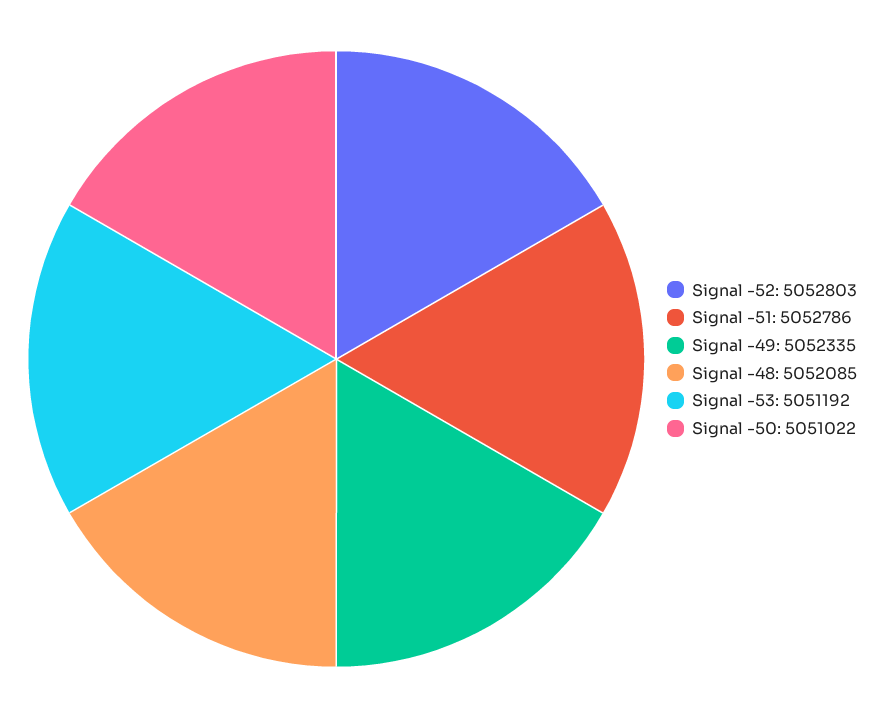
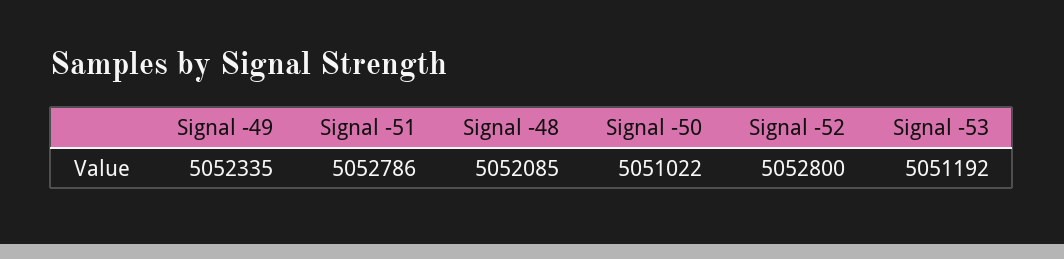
Signal -52: 5052803 -> 5052800

